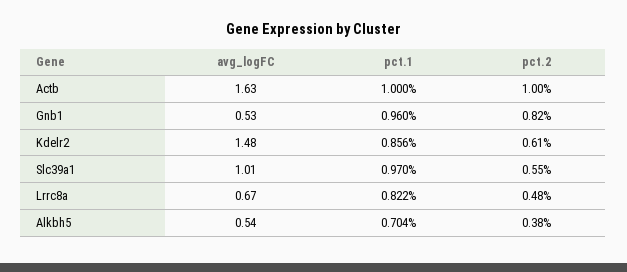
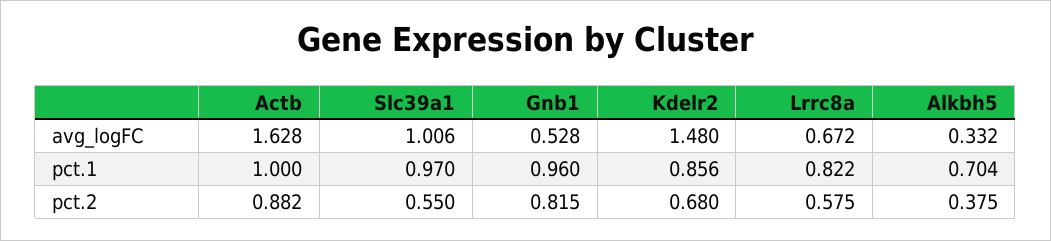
pct.2, Actb: 1 -> 0.882
pct.2, Kdelr2: 0.61 -> 0.68
pct.2, Lrrc8a: 0.48 -> 0.575
avg_logFC, Alkbh5: 0.54 -> 0.332

